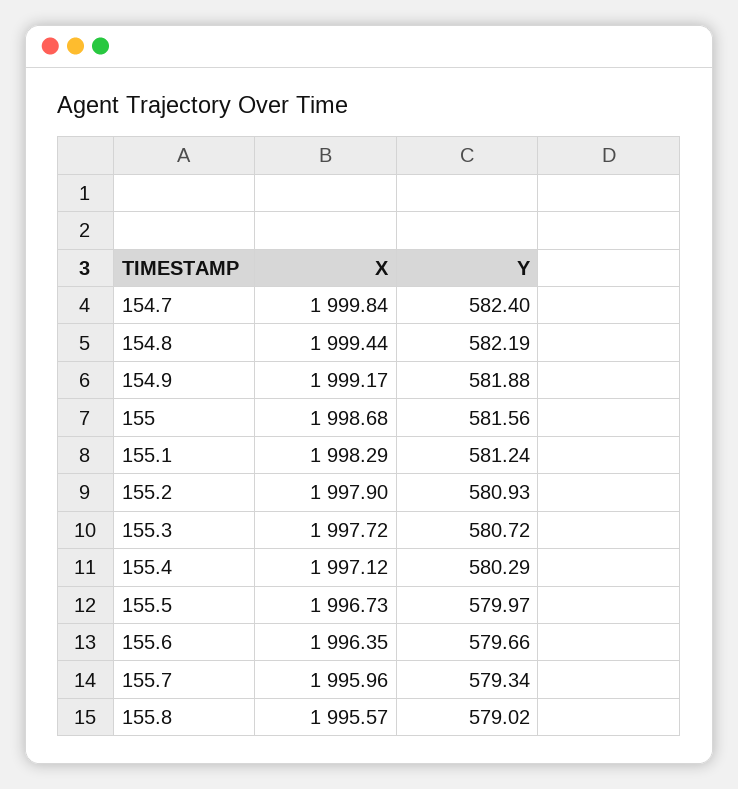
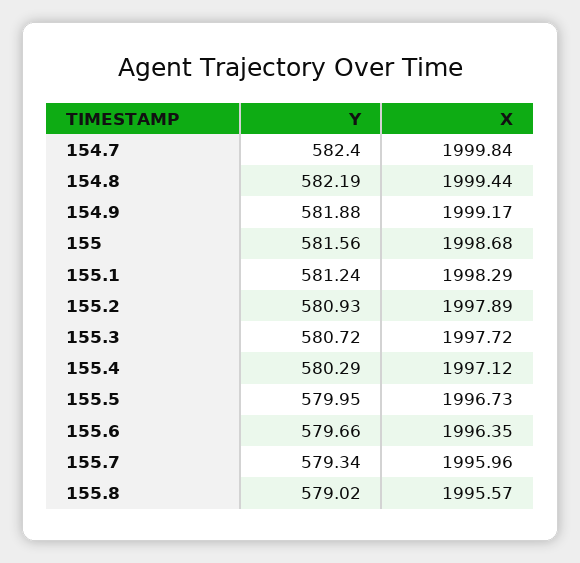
X, 155.2: 1997.9 -> 1997.89
Y, 155.5: 579.97 -> 579.95

